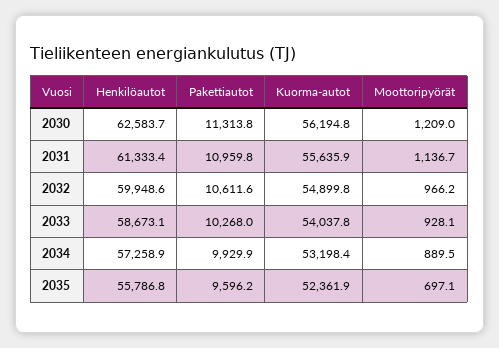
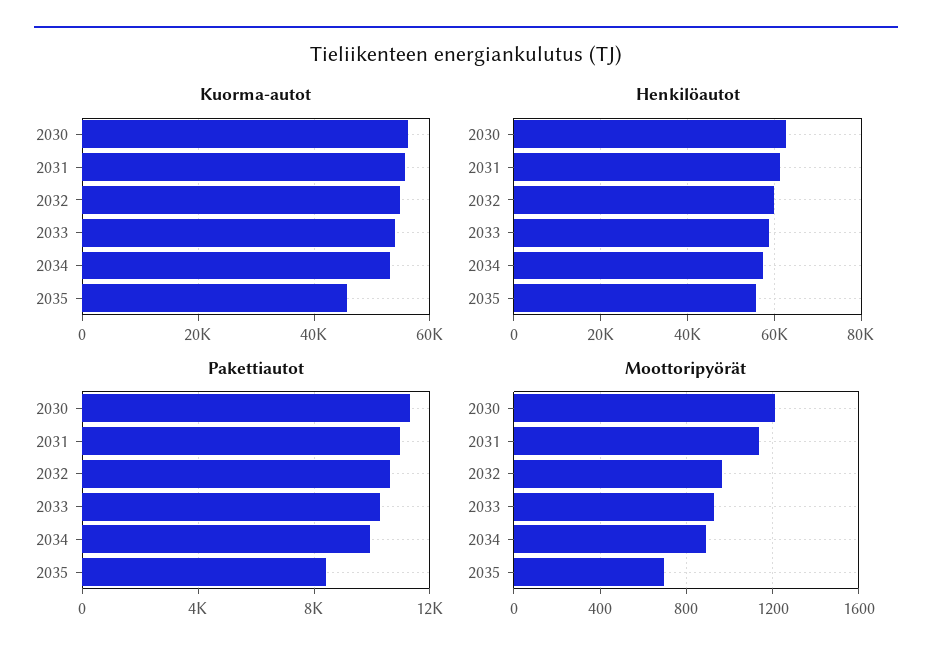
Pakettiautot, 2035: 9596.2 -> 8500
Kuorma-autot, 2035: 52361.9 -> 46000

